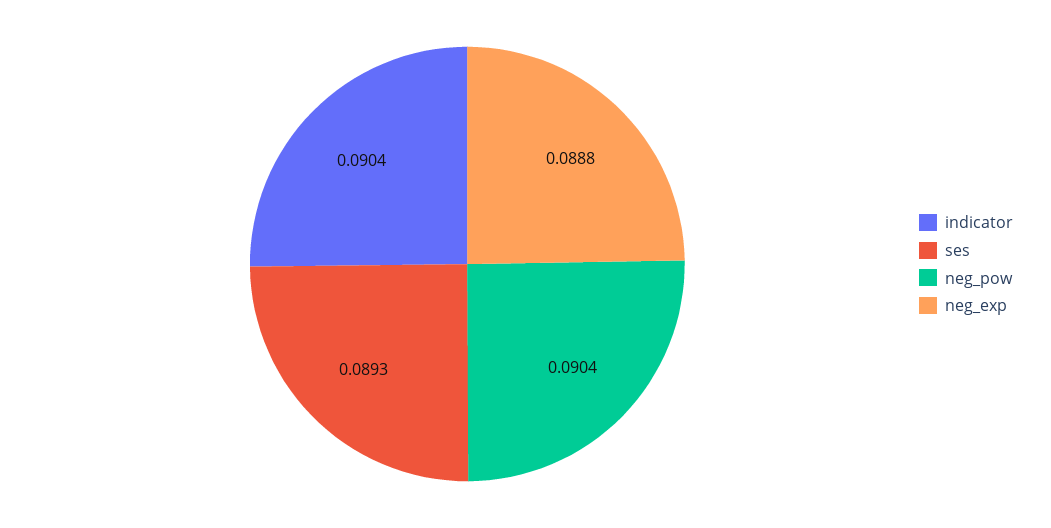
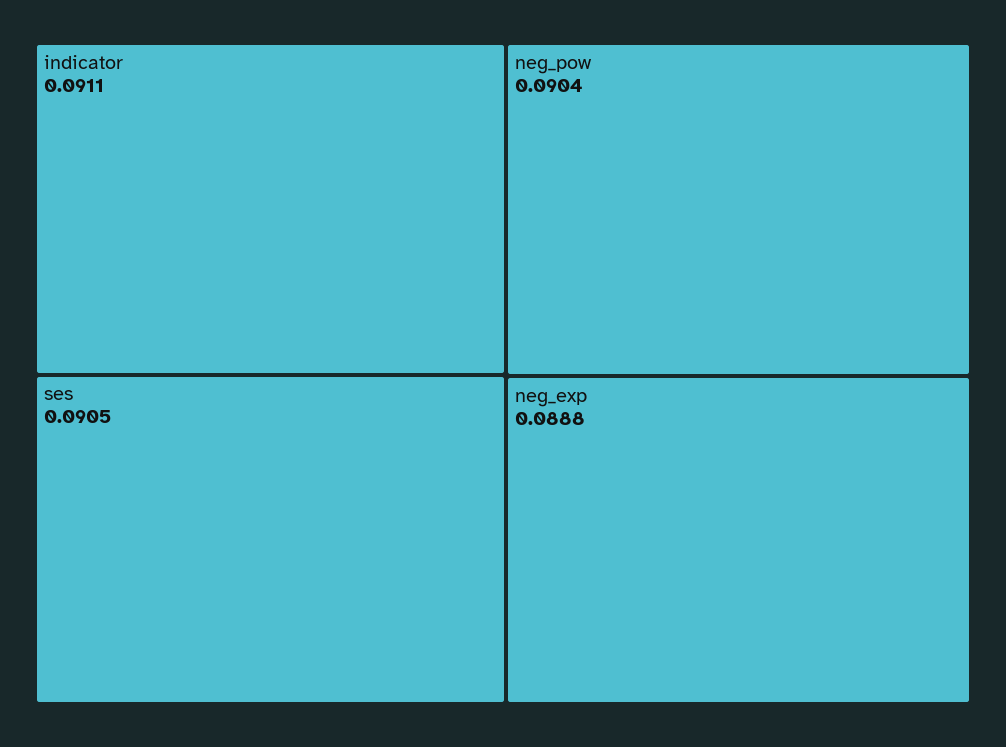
indicator: 0.0904 -> 0.0911
ses: 0.0893 -> 0.0905

